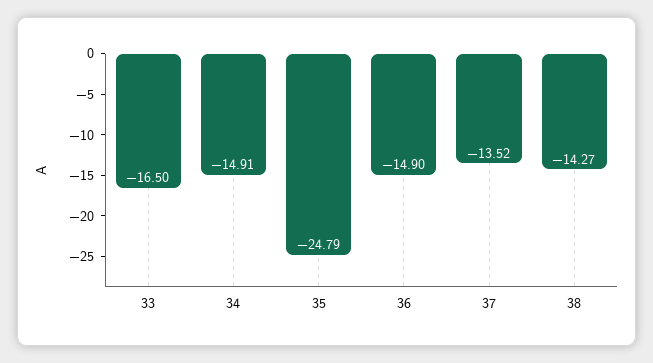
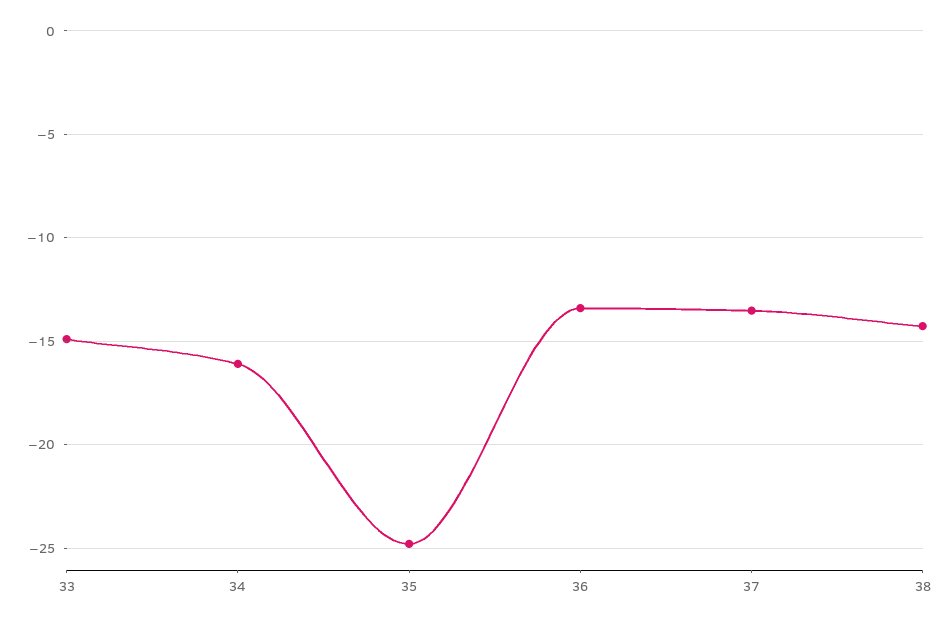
33: -16.5 -> -15
34: -14.91 -> -16
36: -14.9 -> -13.5

